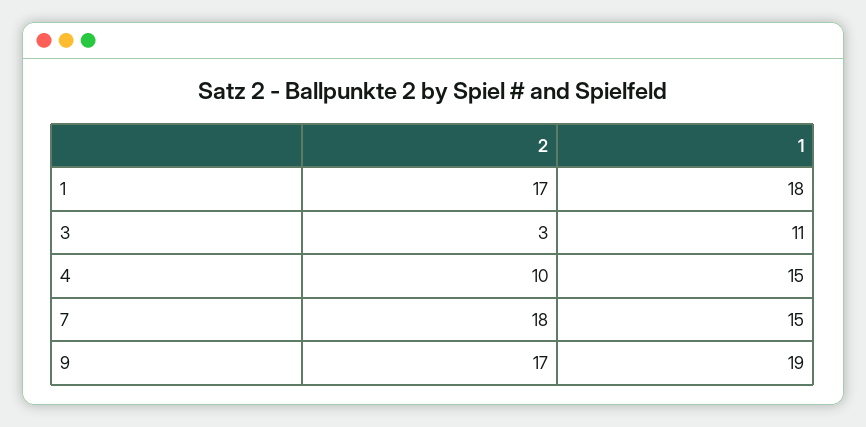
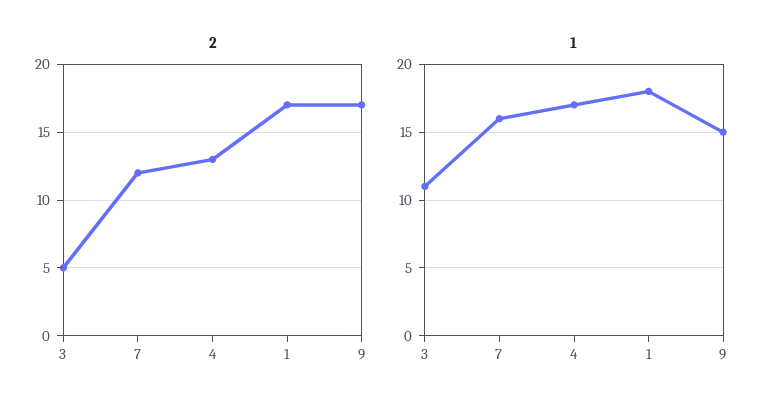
2, 3: 3 -> 5
2, 4: 10 -> 13
1, 4: 15 -> 17
2, 7: 18 -> 12
1, 7: 15 -> 16
1, 9: 19 -> 15

